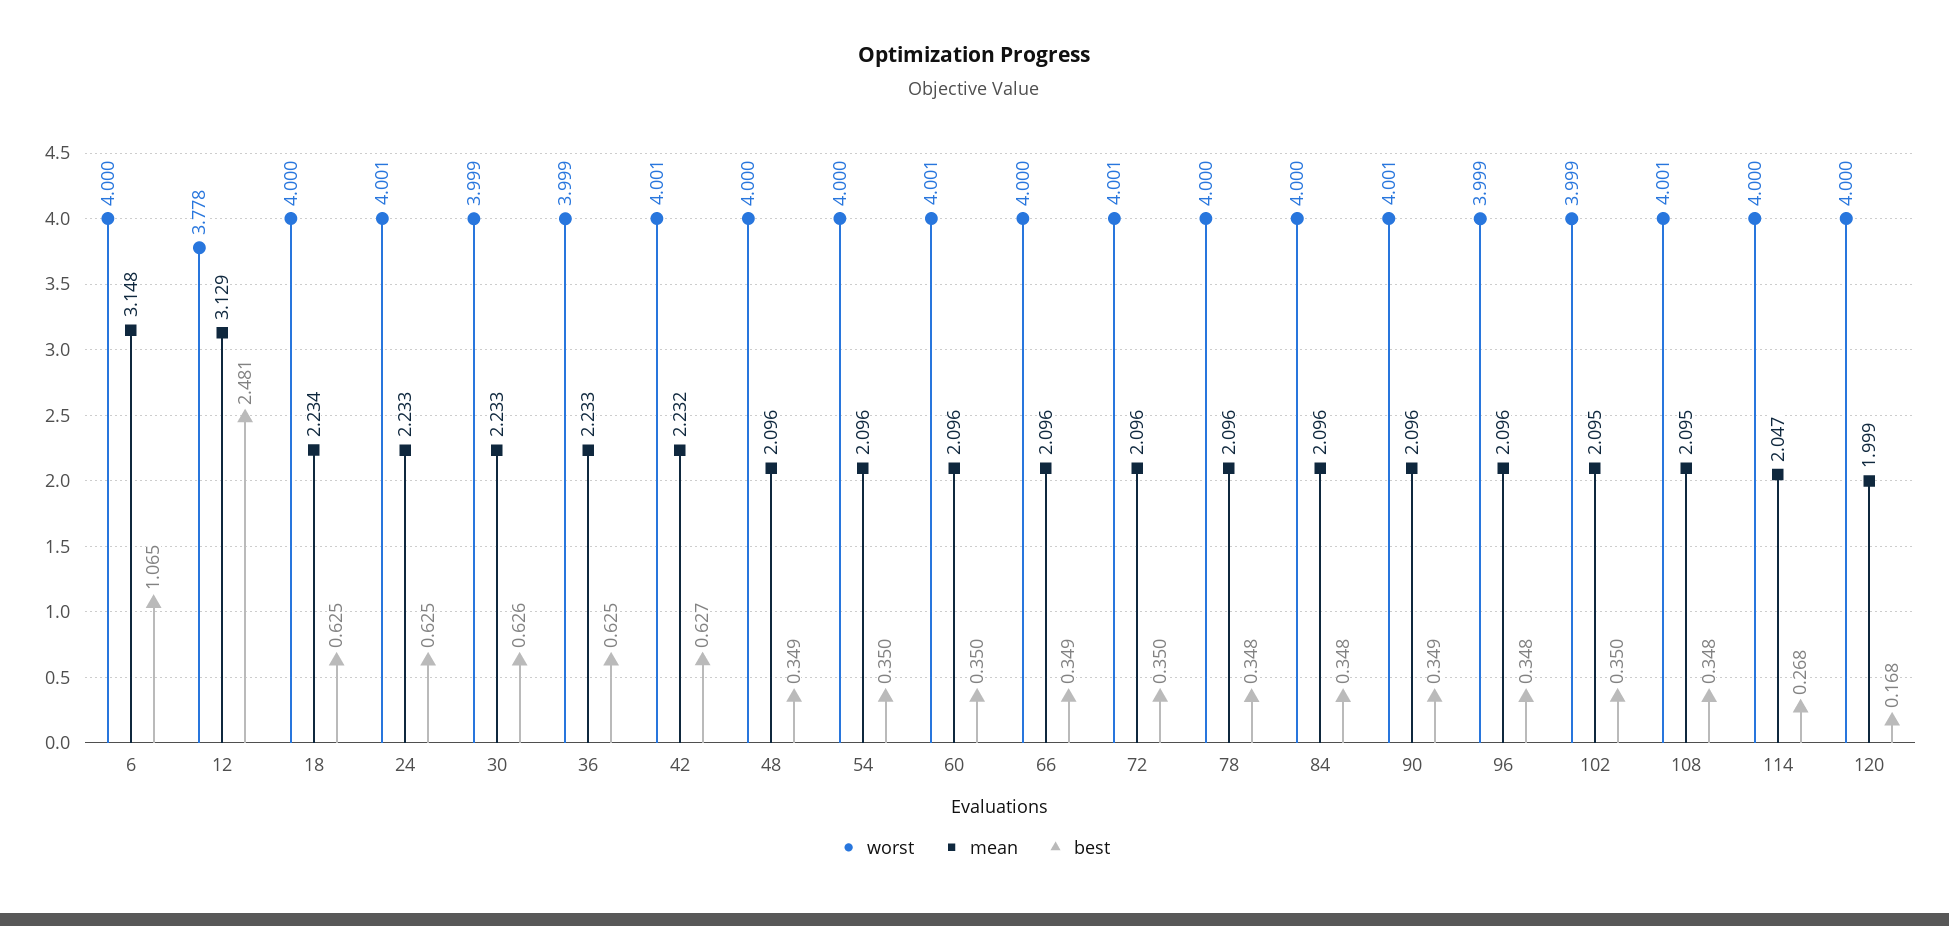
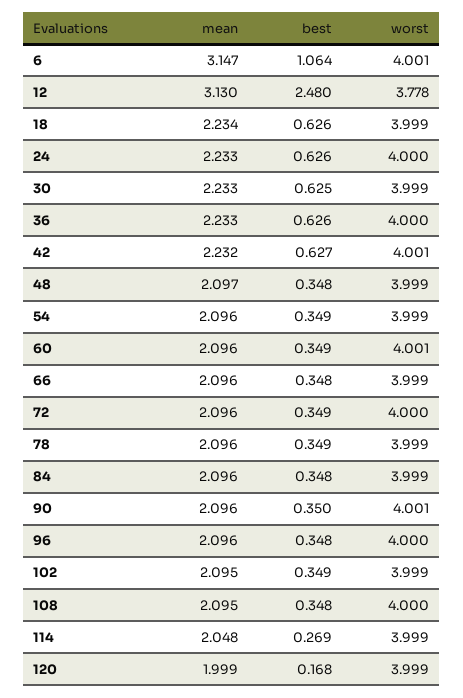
worst, 6: 4 -> 4.001
mean, 6: 3.148 -> 3.147
best, 6: 1.065 -> 1.064
mean, 12: 3.129 -> 3.13
best, 12: 2.481 -> 2.48
worst, 18: 4 -> 3.999
best, 18: 0.625 -> 0.626
worst, 24: 4.001 -> 4
best, 24: 0.625 -> 0.626
best, 30: 0.626 -> 0.625
worst, 36: 3.999 -> 4
best, 36: 0.625 -> 0.626
worst, 48: 4 -> 3.999
mean, 48: 2.096 -> 2.097
best, 48: 0.349 -> 0.348
worst, 54: 4 -> 3.999
best, 54: 0.35 -> 0.349
best, 60: 0.35 -> 0.349
worst, 66: 4 -> 3.999
best, 66: 0.349 -> 0.348
worst, 72: 4.001 -> 4
best, 72: 0.35 -> 0.349
worst, 78: 4 -> 3.999
best, 78: 0.348 -> 0.349
worst, 84: 4 -> 3.999
best, 90: 0.349 -> 0.35
worst, 96: 3.999 -> 4
best, 102: 0.35 -> 0.349
worst, 108: 4.001 -> 4
worst, 114: 4 -> 3.999
mean, 114: 2.047 -> 2.048
best, 114: 0.268 -> 0.269
worst, 120: 4 -> 3.999

